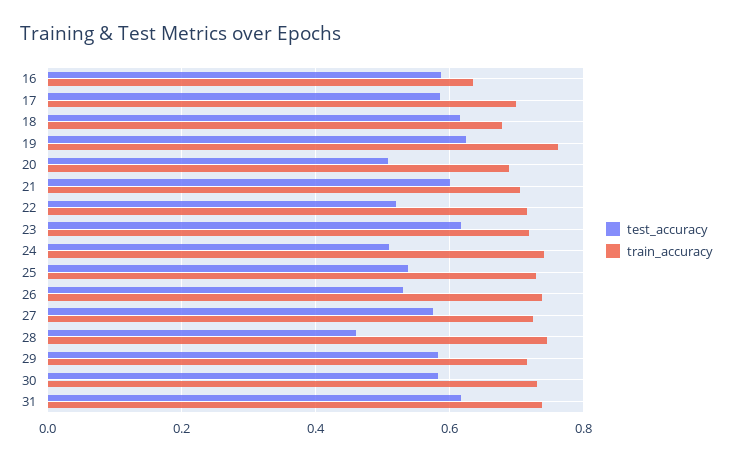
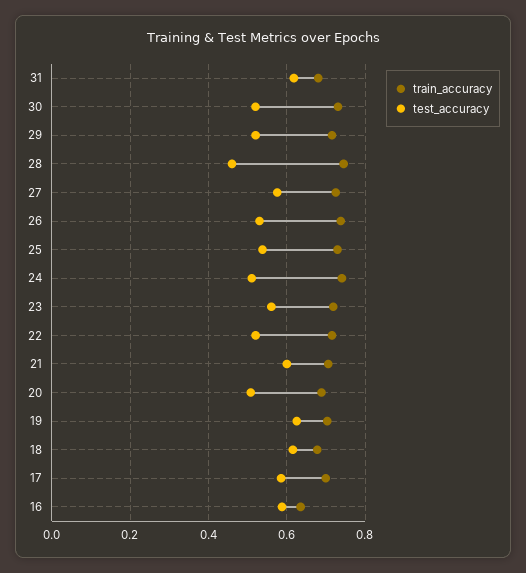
train_accuracy, 19: 0.76 -> 0.7
test_accuracy, 23: 0.62 -> 0.56
test_accuracy, 29: 0.58 -> 0.52
test_accuracy, 30: 0.58 -> 0.52
train_accuracy, 31: 0.74 -> 0.68

